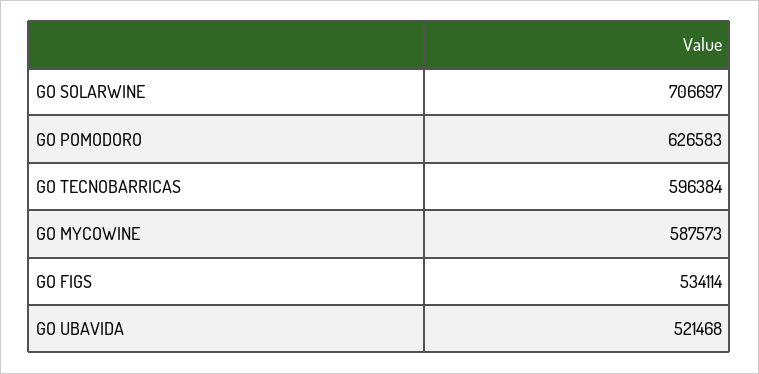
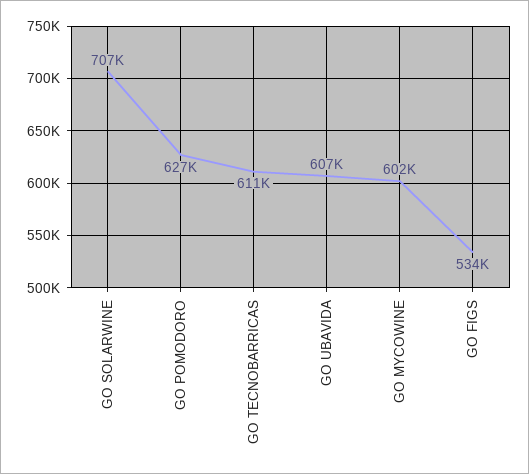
GO TECNOBARRICAS: 596384 -> 611000
GO MYCOWINE: 587573 -> 602000
GO UBAVIDA: 521468 -> 607000

